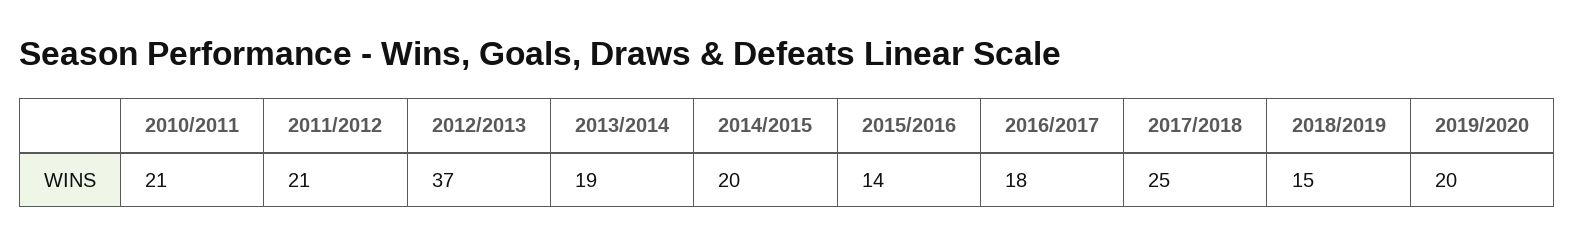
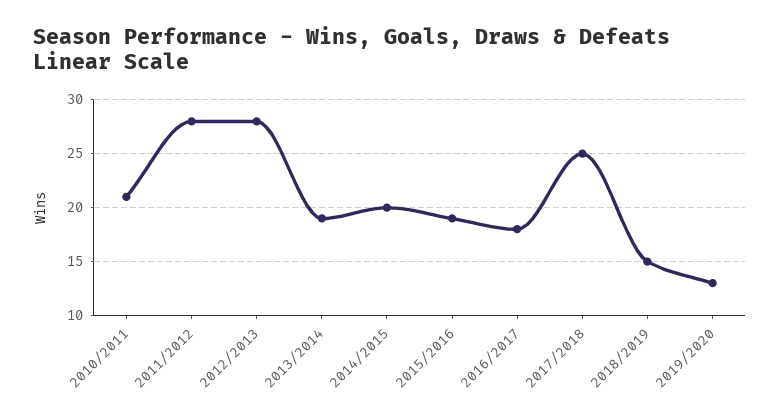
2011/2012: 21 -> 28
2012/2013: 37 -> 28
2015/2016: 14 -> 19
2019/2020: 20 -> 13

